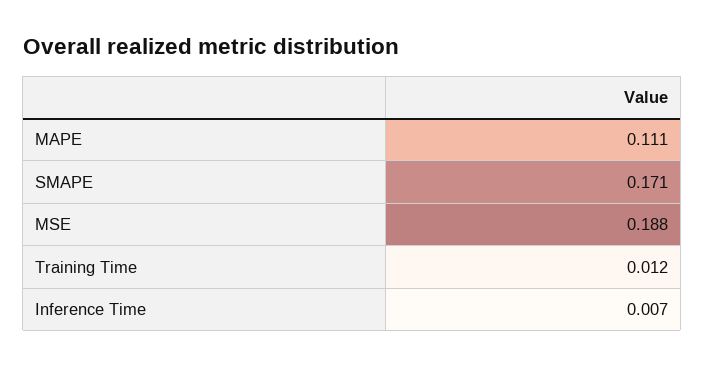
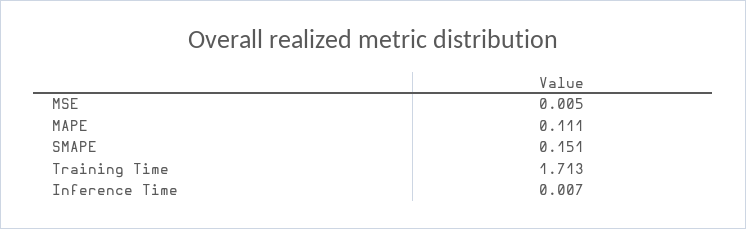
SMAPE: 0.171 -> 0.151
MSE: 0.188 -> 0.005
Training Time: 0.012 -> 1.713

